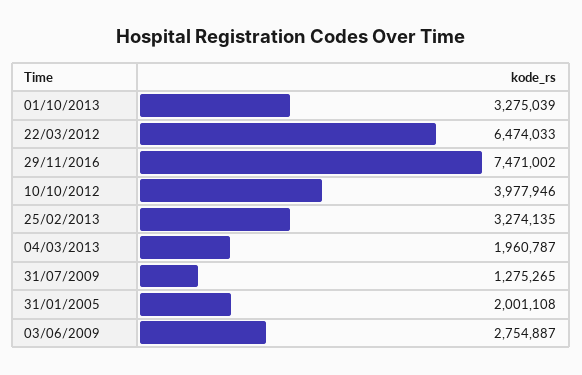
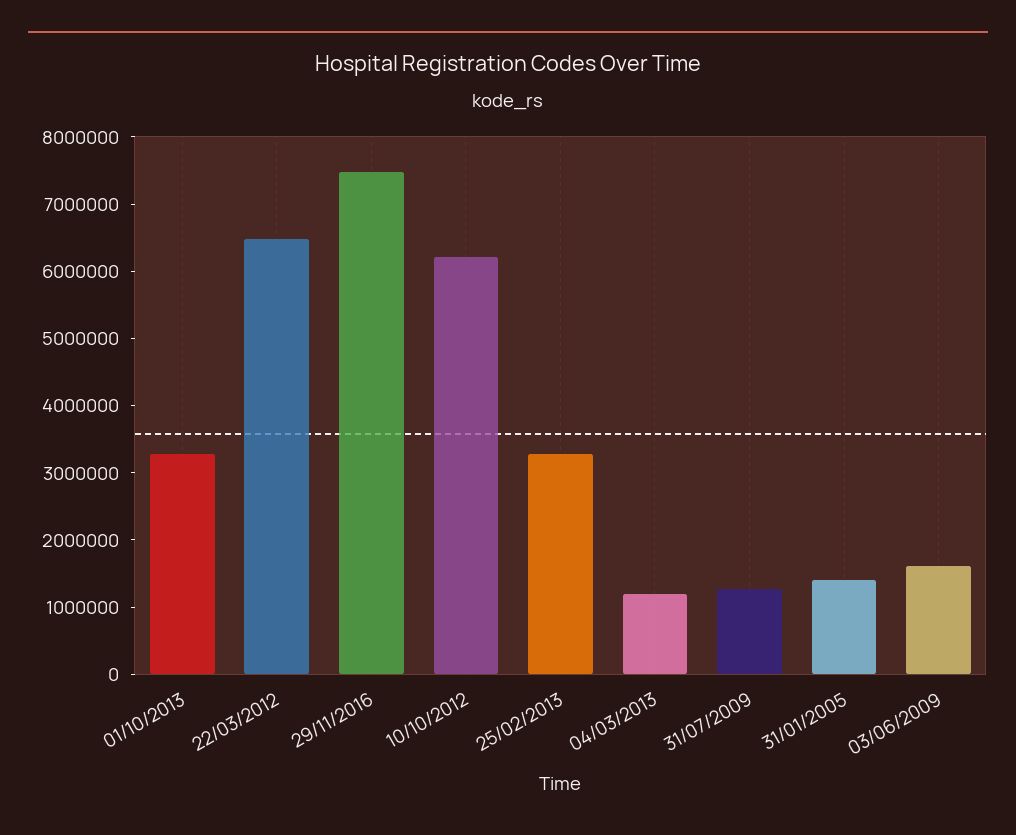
10/10/2012: 3977946 -> 6200000
04/03/2013: 1960787 -> 1200000
31/01/2005: 2001108 -> 1400000
03/06/2009: 2754887 -> 1600000

